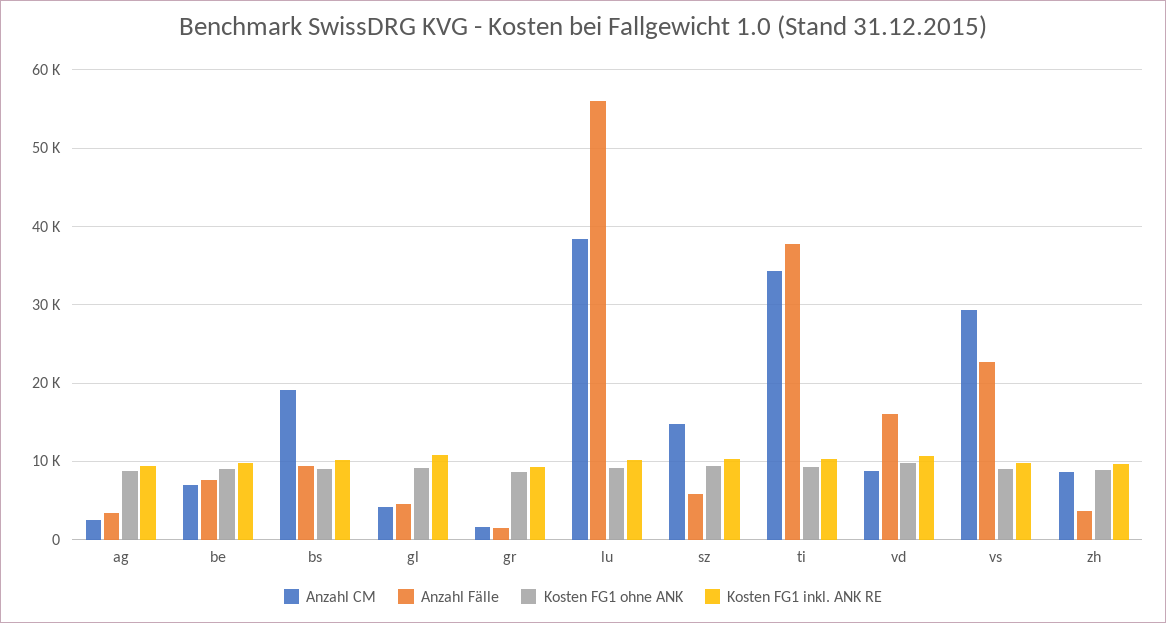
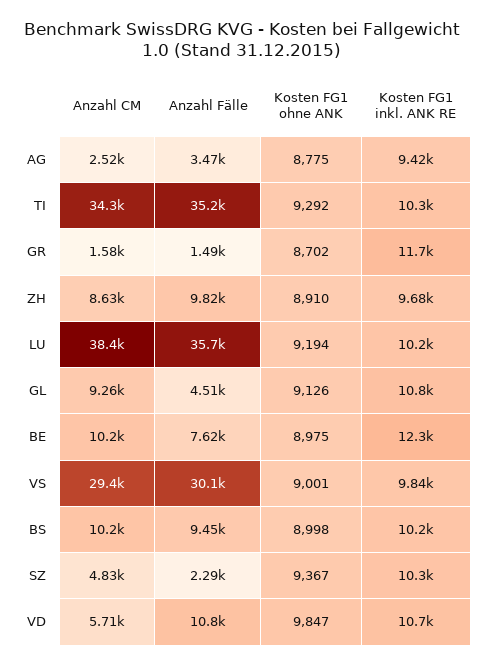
Anzahl CM, be: 7000 -> 10200
Kosten FG1 inkl. ANK RE, be: 10000 -> 12300
Anzahl CM, bs: 19000 -> 10200
Anzahl CM, gl: 4000 -> 9260
Kosten FG1 inkl. ANK RE, gr: 9000 -> 11700
Anzahl Fälle, lu: 56000 -> 35700
Anzahl CM, sz: 15000 -> 4830
Anzahl Fälle, sz: 6000 -> 2290
Anzahl Fälle, ti: 38000 -> 35200
Anzahl CM, vd: 9000 -> 5710
Anzahl Fälle, vd: 16000 -> 10800
Anzahl Fälle, vs: 23000 -> 30100
Anzahl Fälle, zh: 4000 -> 9820

